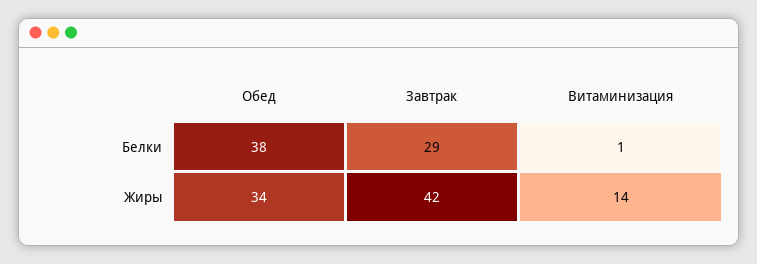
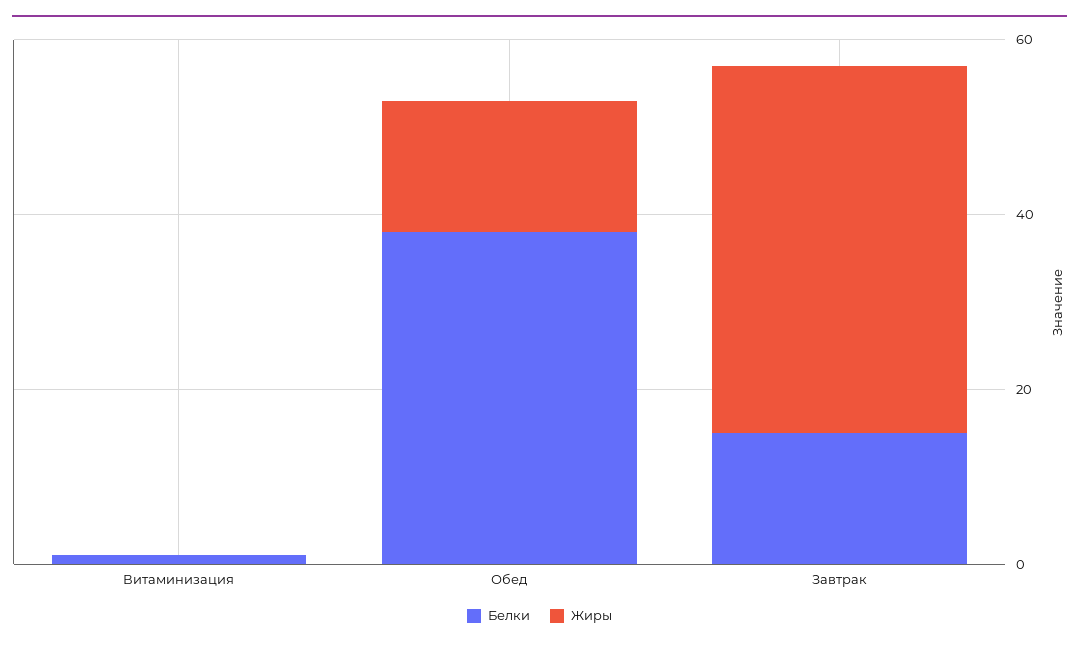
Белки, Завтрак: 29 -> 15
Жиры, Обед: 34 -> 15
Жиры, Витаминизация: 14 -> 0

